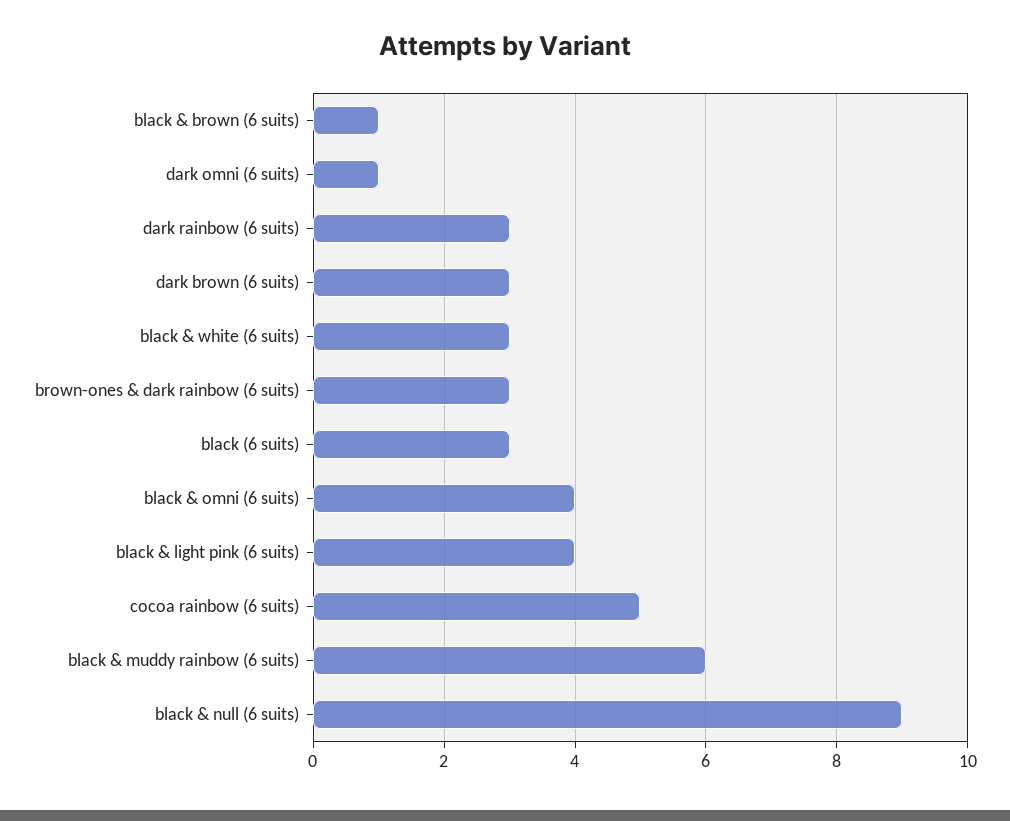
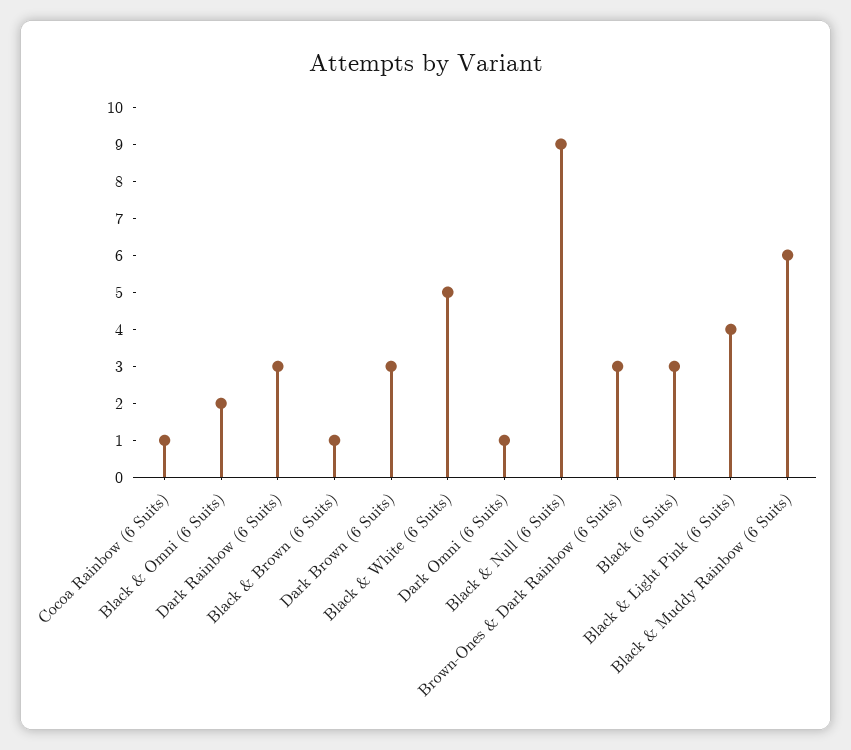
black & white (6 suits): 3 -> 5
black & omni (6 suits): 4 -> 2
cocoa rainbow (6 suits): 5 -> 1

